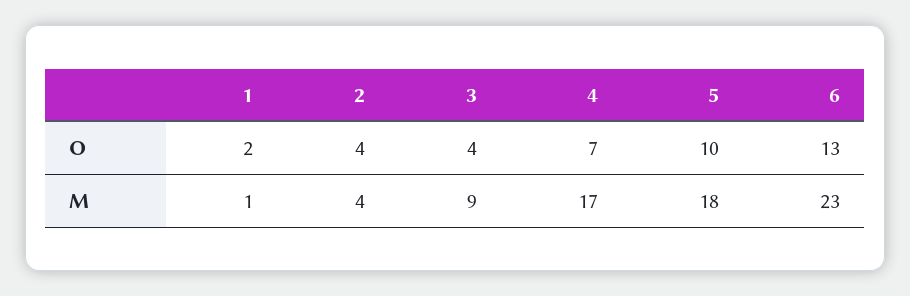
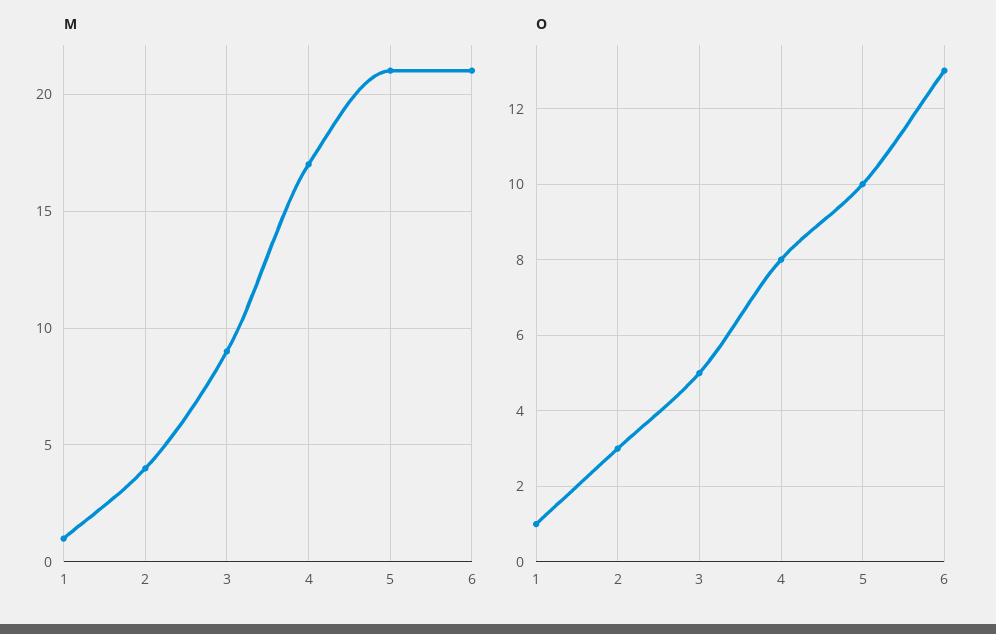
O, 1: 2 -> 1
O, 2: 4 -> 3
O, 3: 4 -> 5
O, 4: 7 -> 8
M, 5: 18 -> 21
M, 6: 23 -> 21

